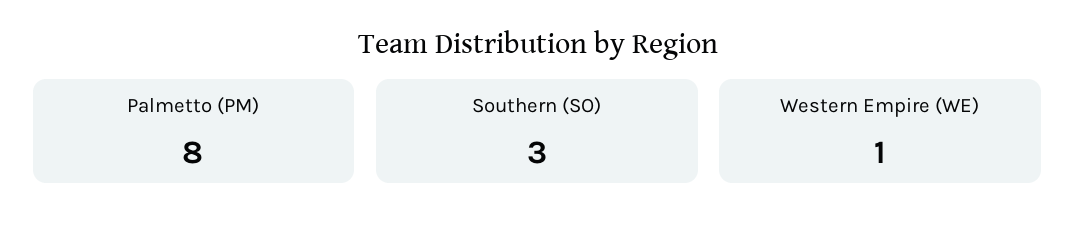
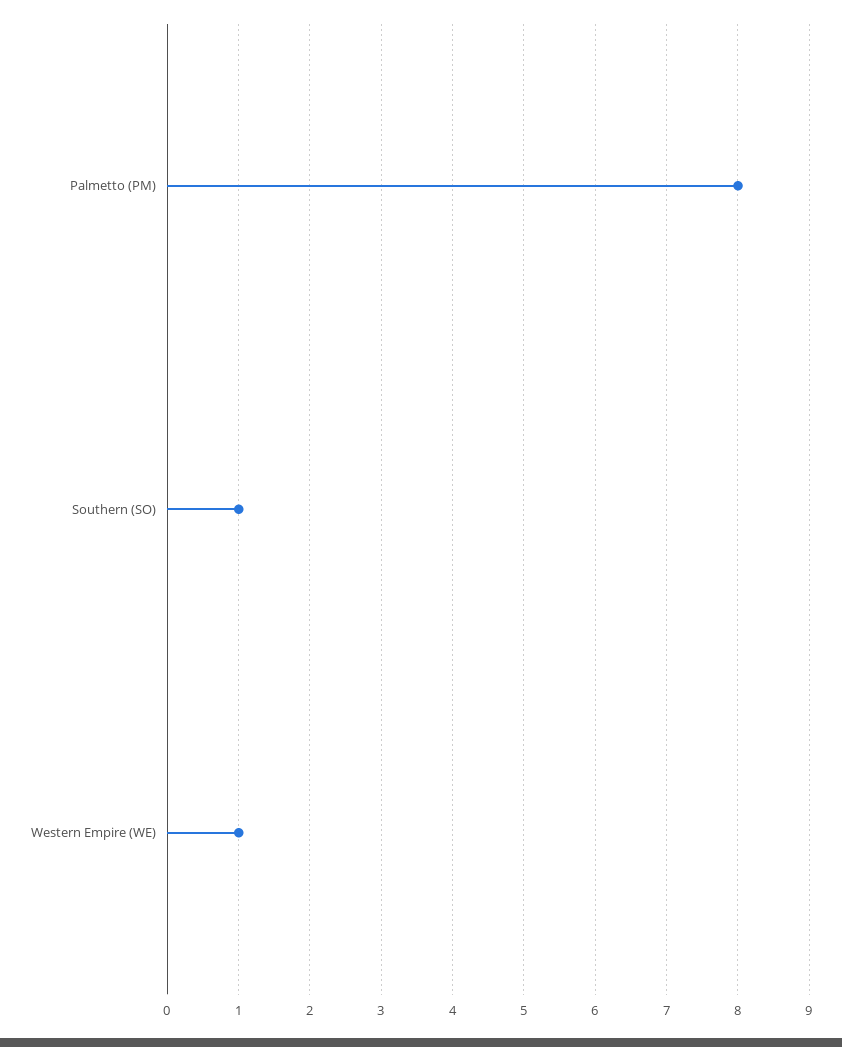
Southern (SO): 3 -> 1

